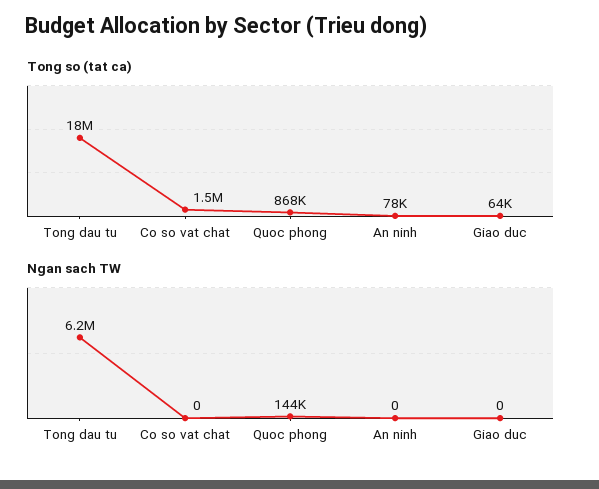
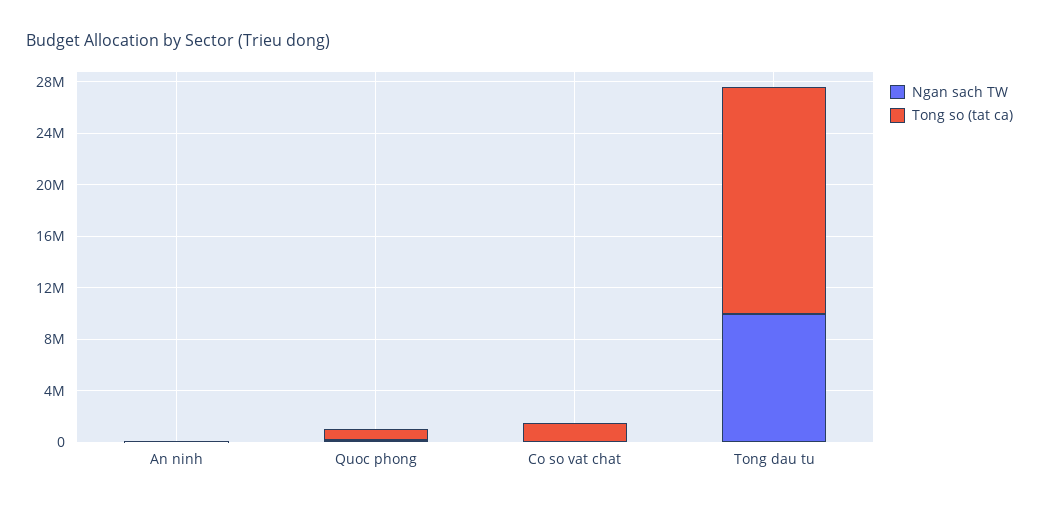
Tong so (tat ca), Giao duc: 64000 -> none
Ngan sach TW, Tong dau tu: 6200000 -> 10000000
Ngan sach TW, Giao duc: 0 -> none

